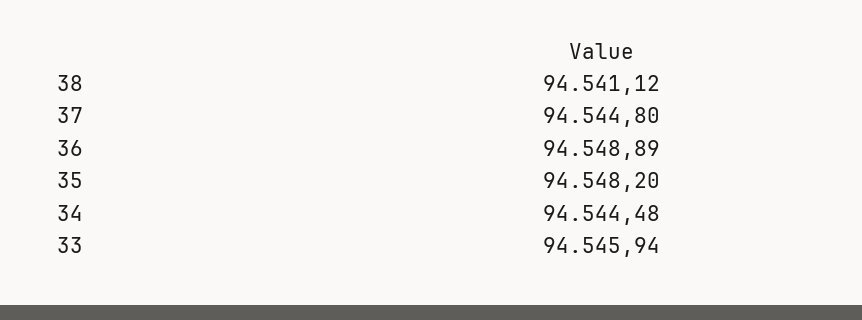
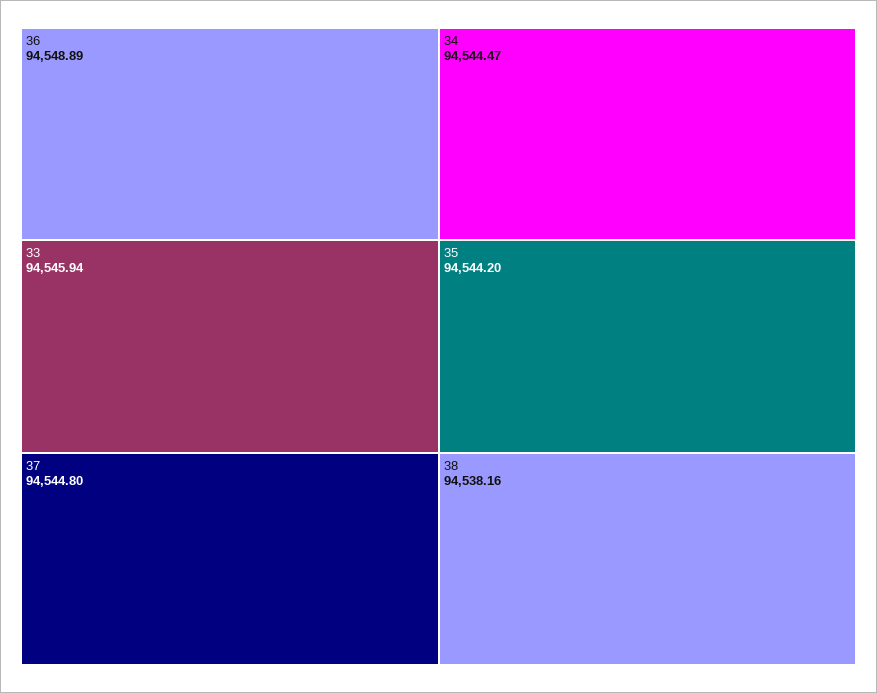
38: 94541.12 -> 94538.16
35: 94548.2 -> 94544.2
34: 94544.48 -> 94544.47

